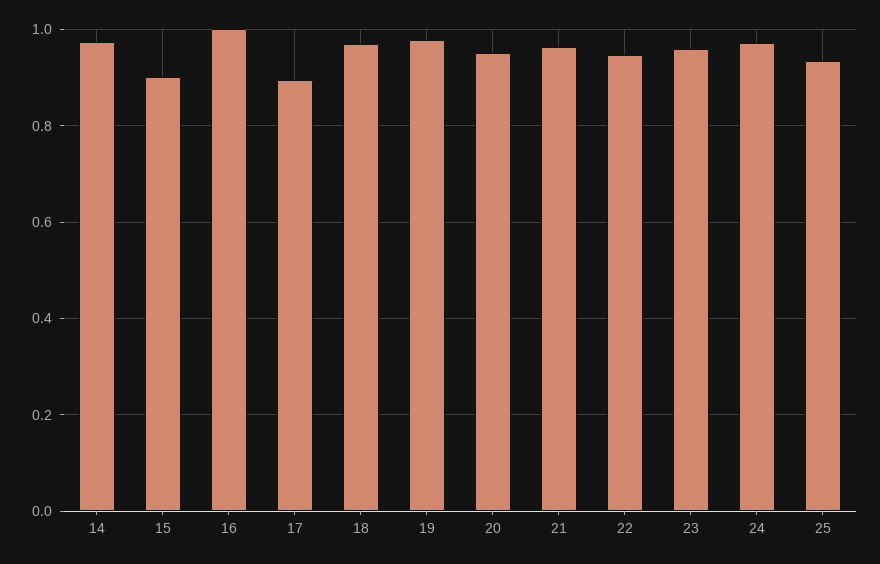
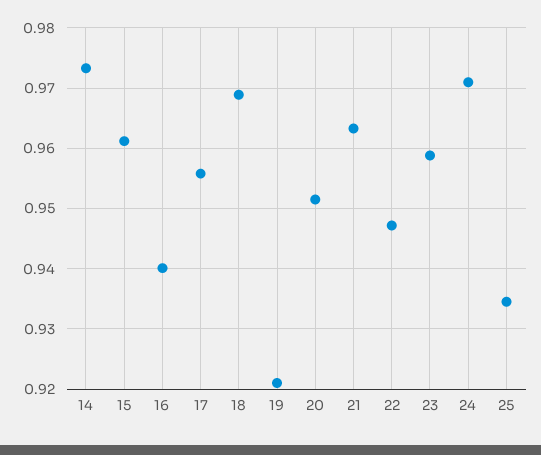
15: 0.9 -> 0.961
16: 1 -> 0.94
17: 0.9 -> 0.956
19: 0.98 -> 0.921

